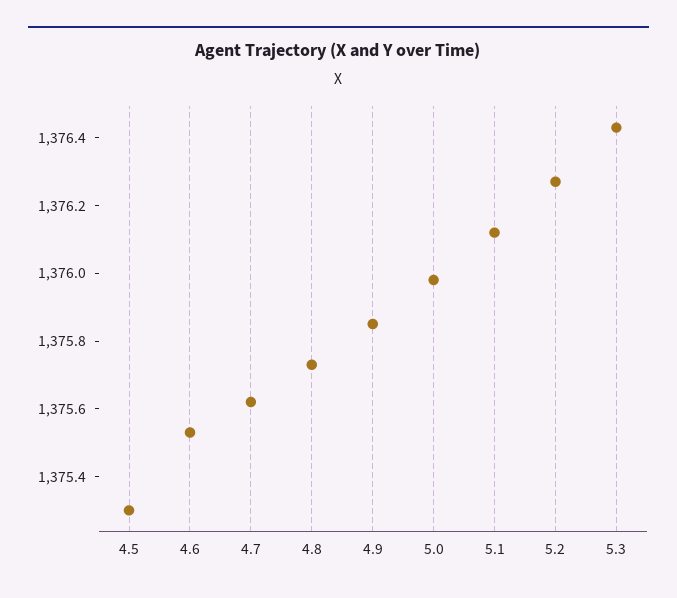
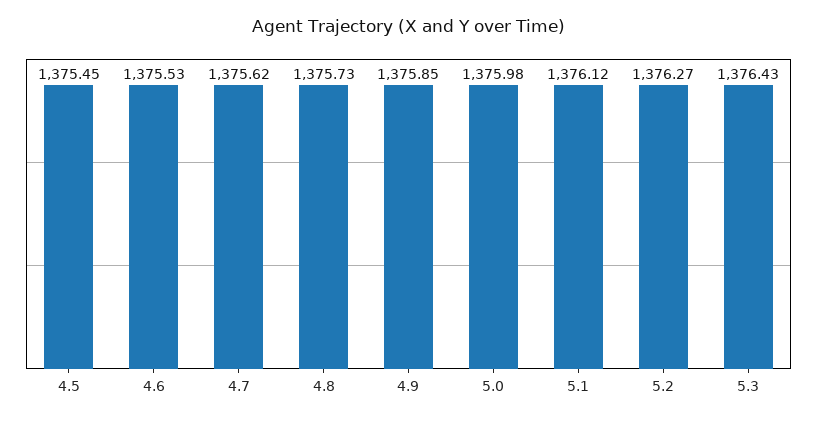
4.5: 1375.3 -> 1375.45

